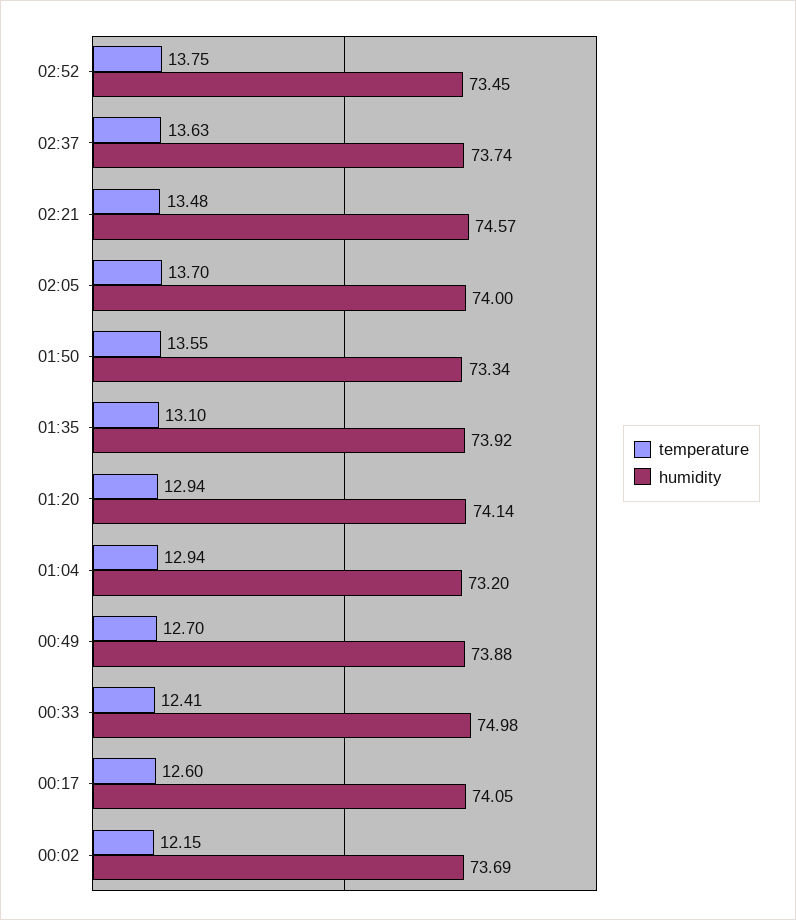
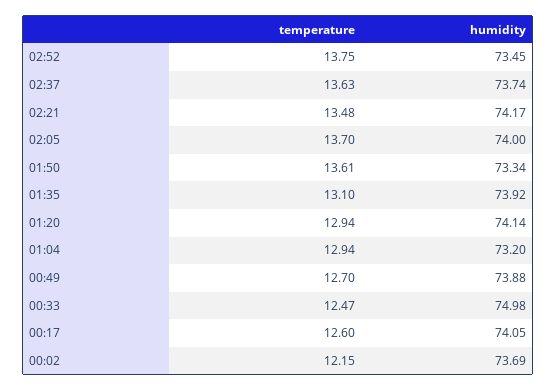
humidity, 02:21: 74.57 -> 74.17
temperature, 01:50: 13.55 -> 13.61
temperature, 00:33: 12.41 -> 12.47

